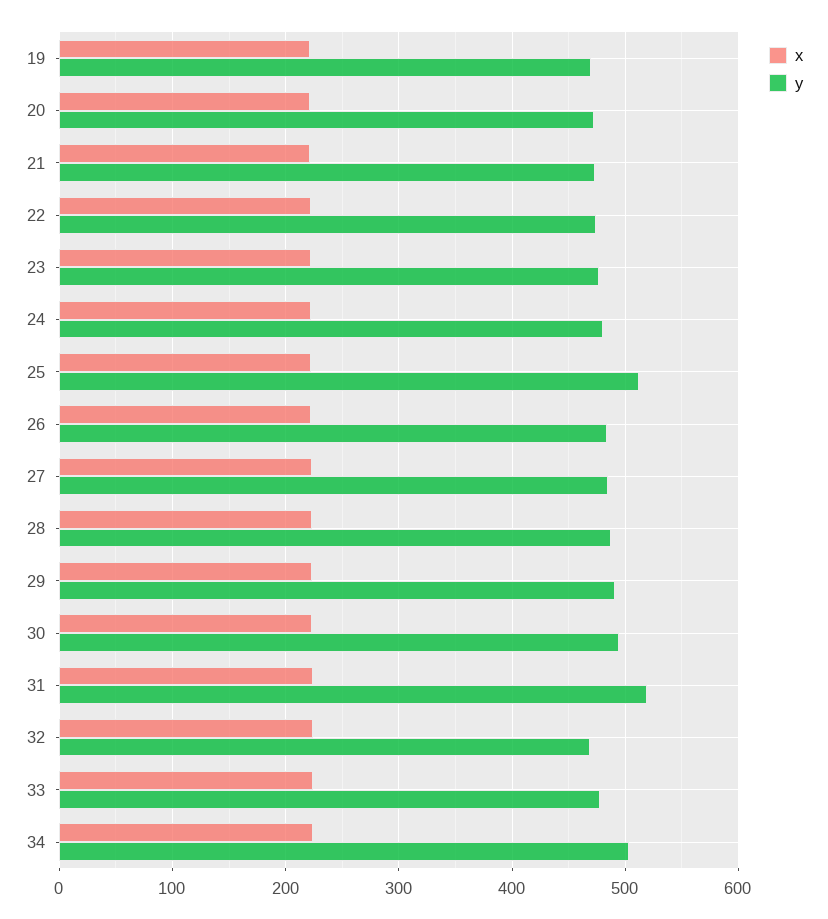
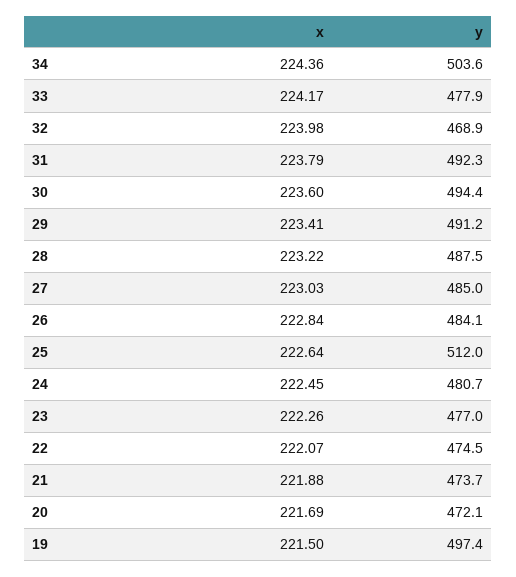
y, 19: 470 -> 497.4
y, 31: 520 -> 492.3

